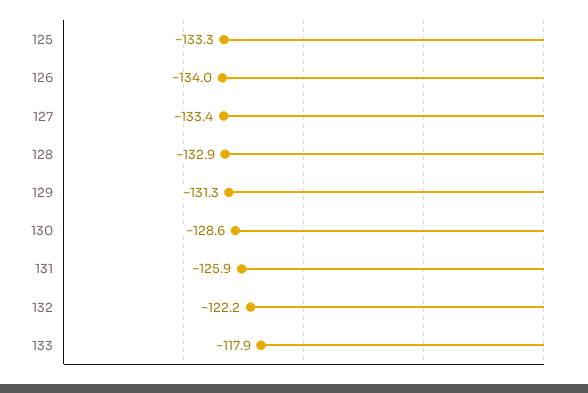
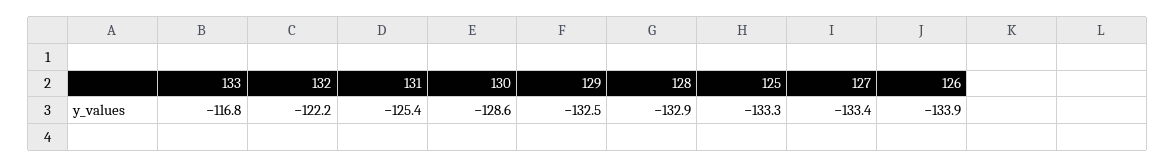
126: -134 -> -133.9
129: -131.3 -> -132.5
131: -125.9 -> -125.4
133: -117.9 -> -116.8

